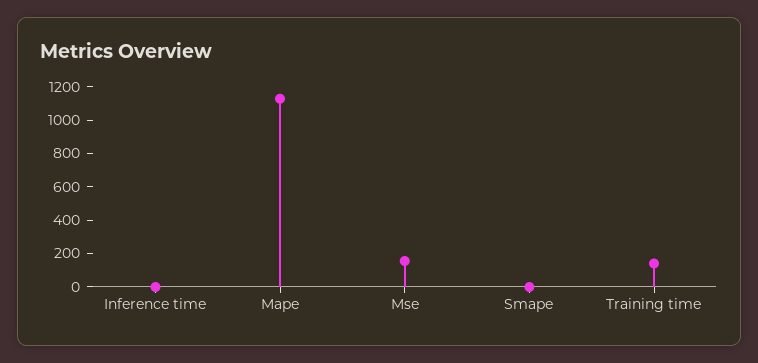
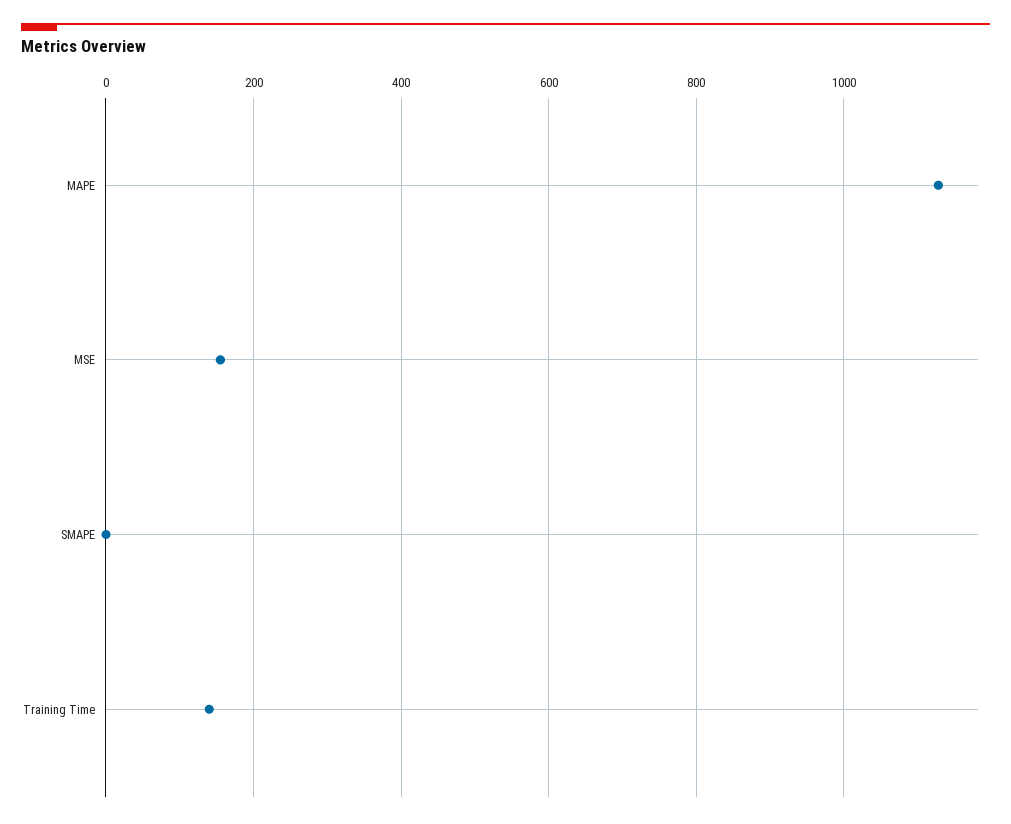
Inference time: 0 -> none

